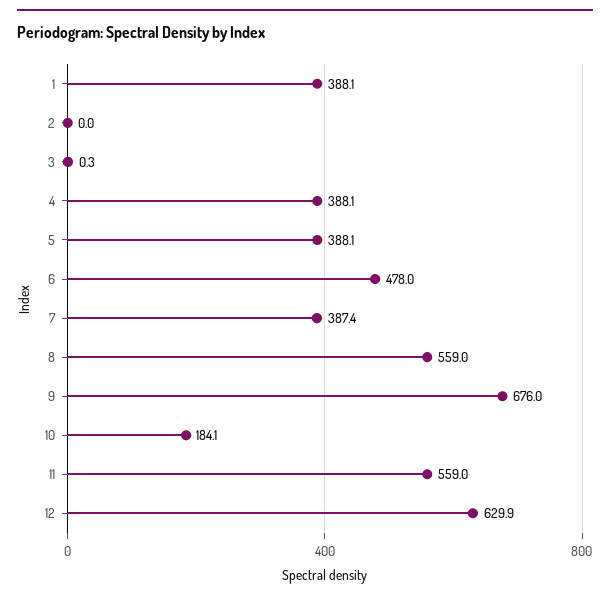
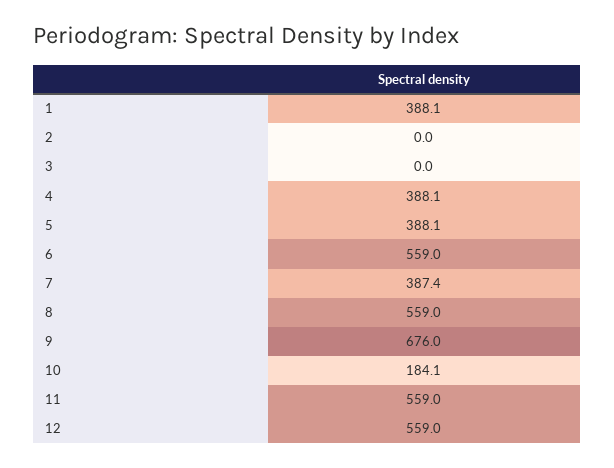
3: 0.3 -> 0
6: 478 -> 559
12: 629.9 -> 559

